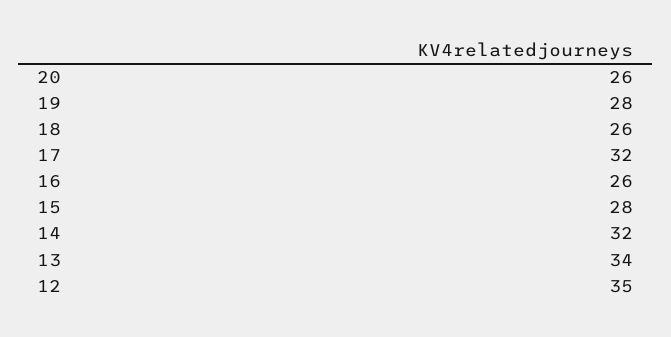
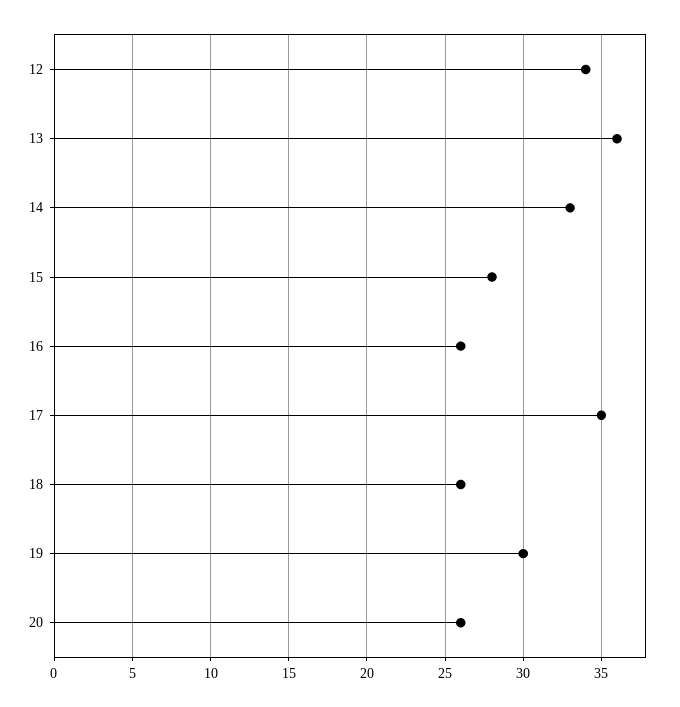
19: 28 -> 30
17: 32 -> 35
14: 32 -> 33
13: 34 -> 36
12: 35 -> 34

